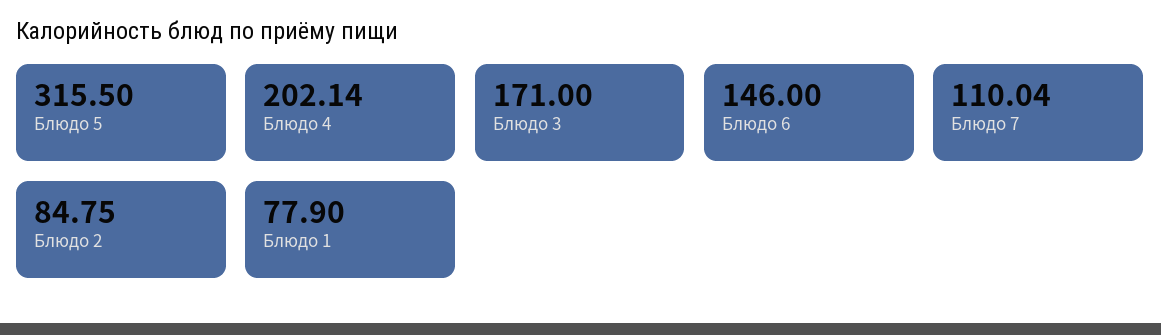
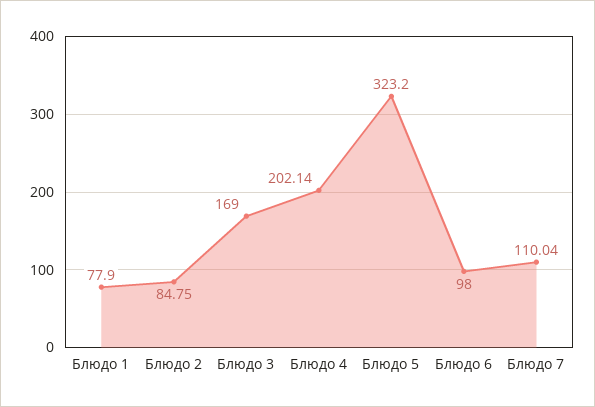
Блюдо 5: 315.5 -> 323.2
Блюдо 3: 171 -> 169
Блюдо 6: 146 -> 98

